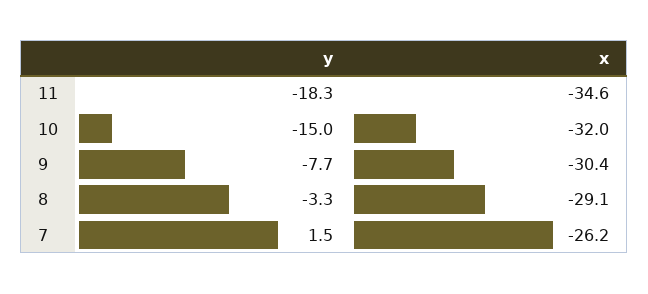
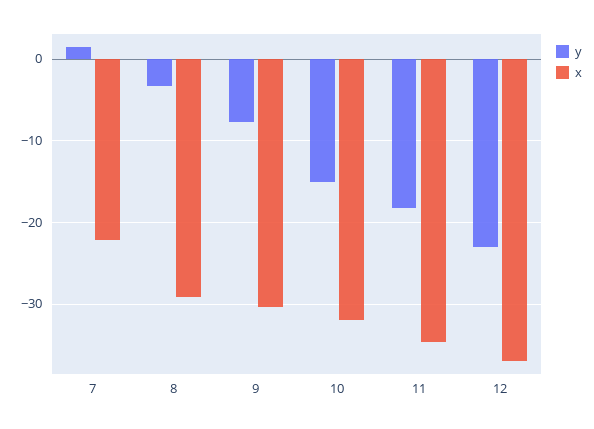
x, 7: -26.2 -> -22
y, 12: none -> -23
x, 12: none -> -37

